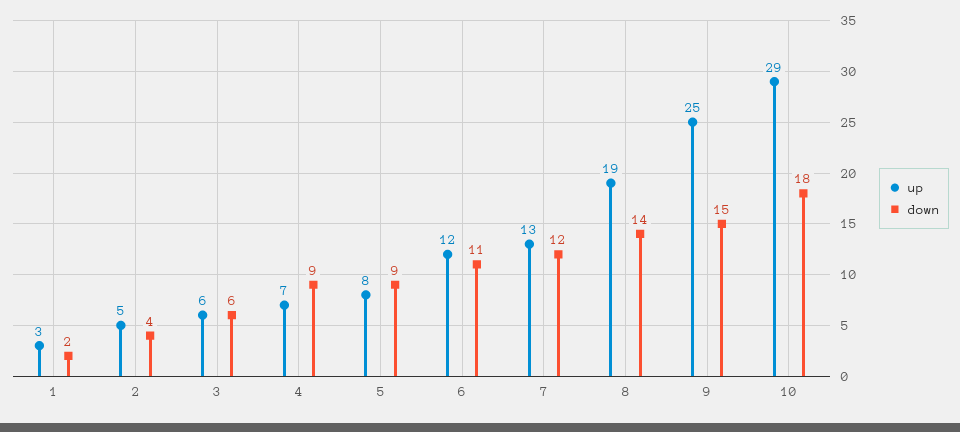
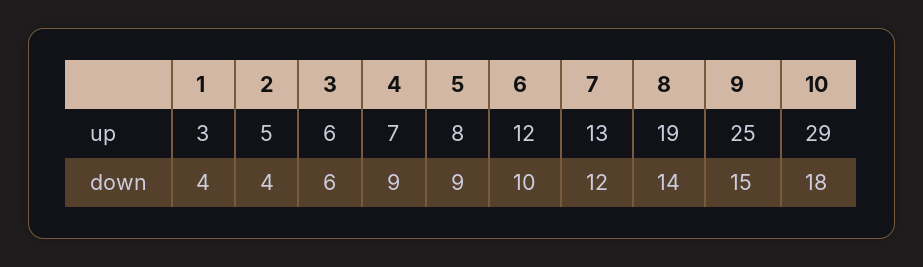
down, 1: 2 -> 4
down, 6: 11 -> 10

